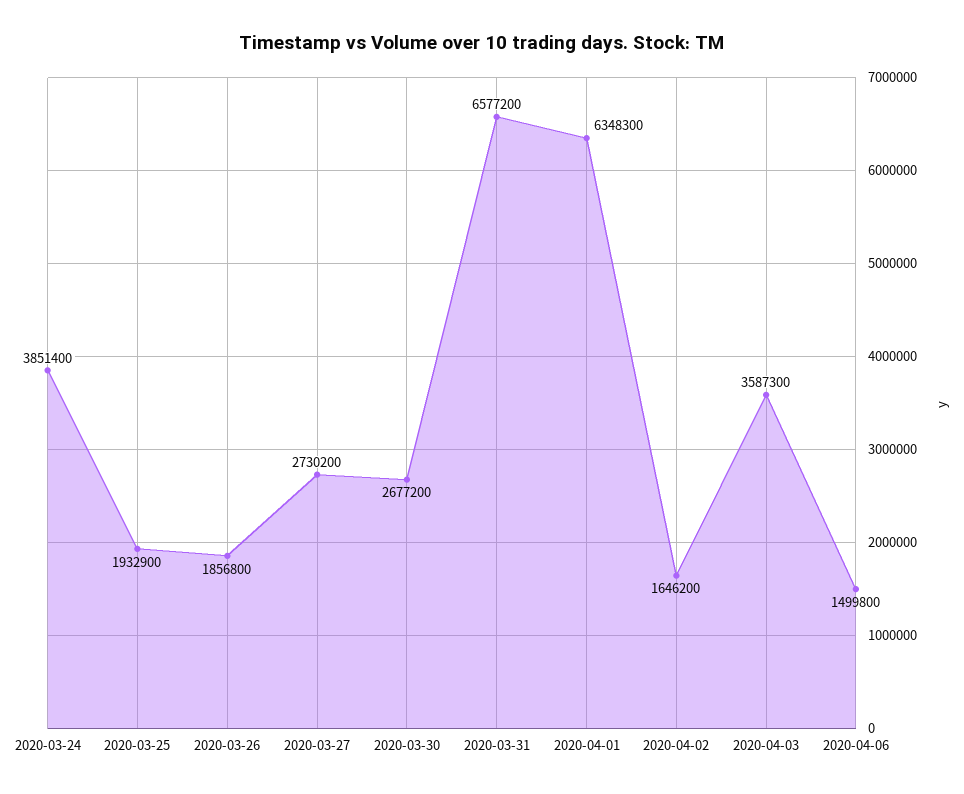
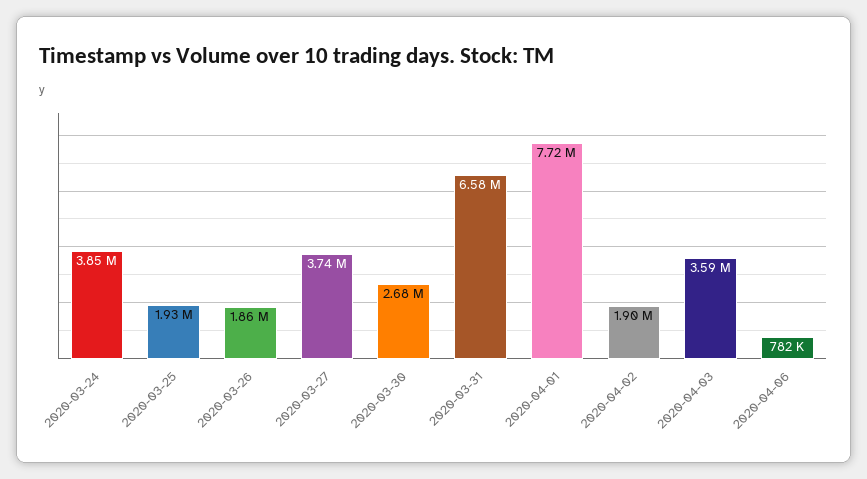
2020-03-27: 2730200 -> 3740000
2020-04-01: 6348300 -> 7720000
2020-04-02: 1646200 -> 1900000
2020-04-06: 1499800 -> 782000

